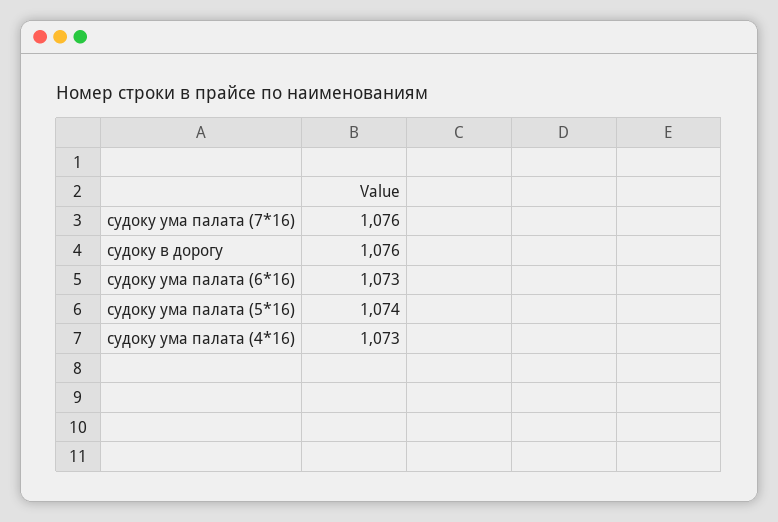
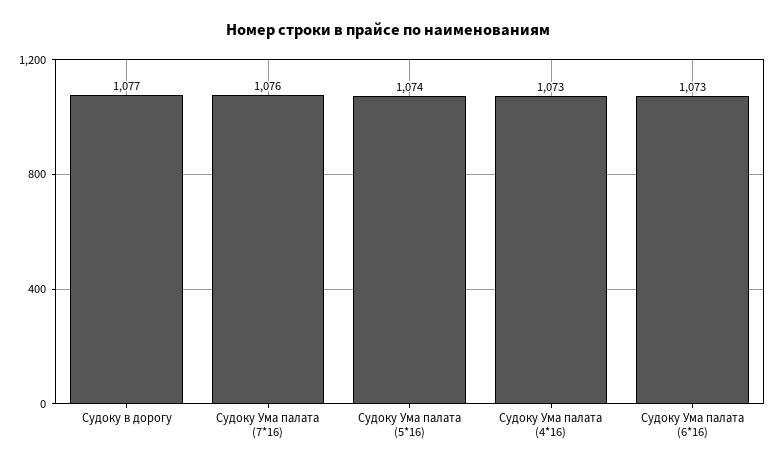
судоку в дорогу: 1076 -> 1077

